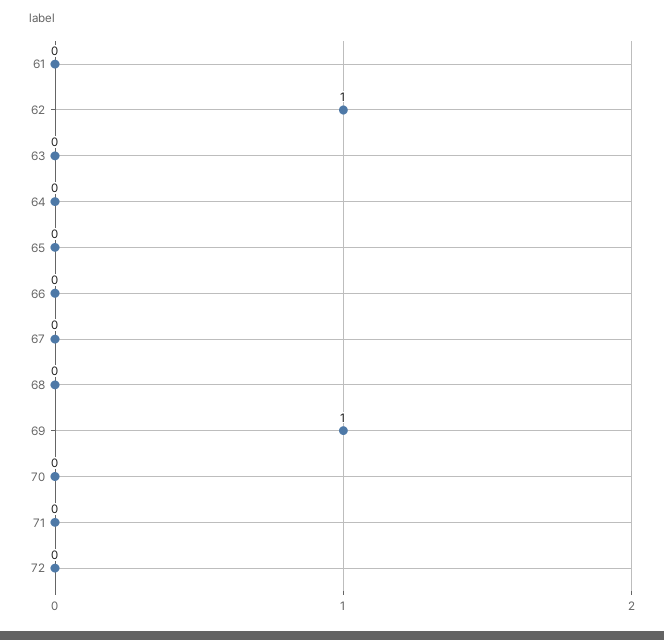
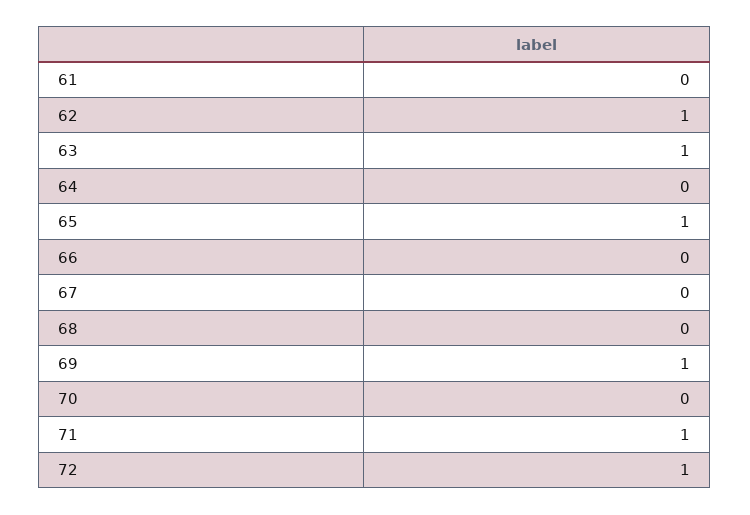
63: 0 -> 1
65: 0 -> 1
71: 0 -> 1
72: 0 -> 1

